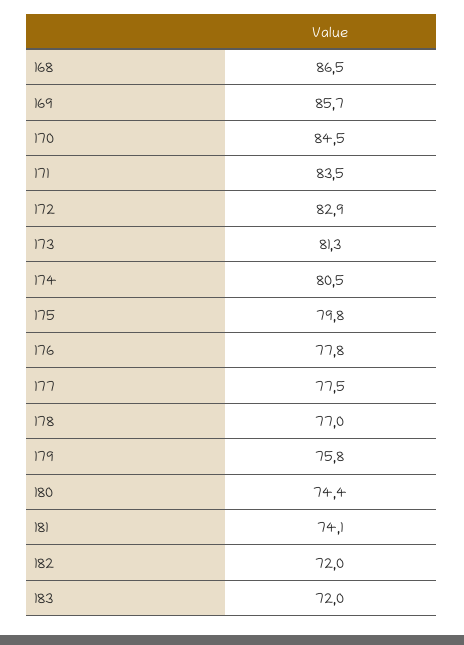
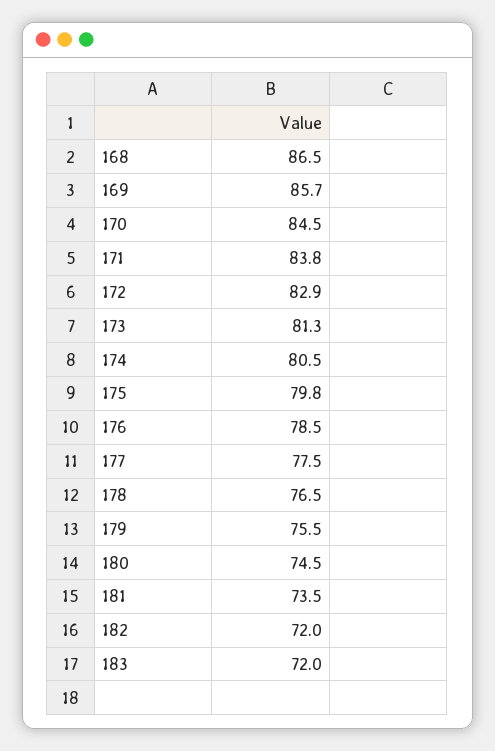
171: 83.5 -> 83.8
176: 77.8 -> 78.5
178: 77 -> 76.5
179: 75.8 -> 75.5
180: 74.4 -> 74.5
181: 74.1 -> 73.5

